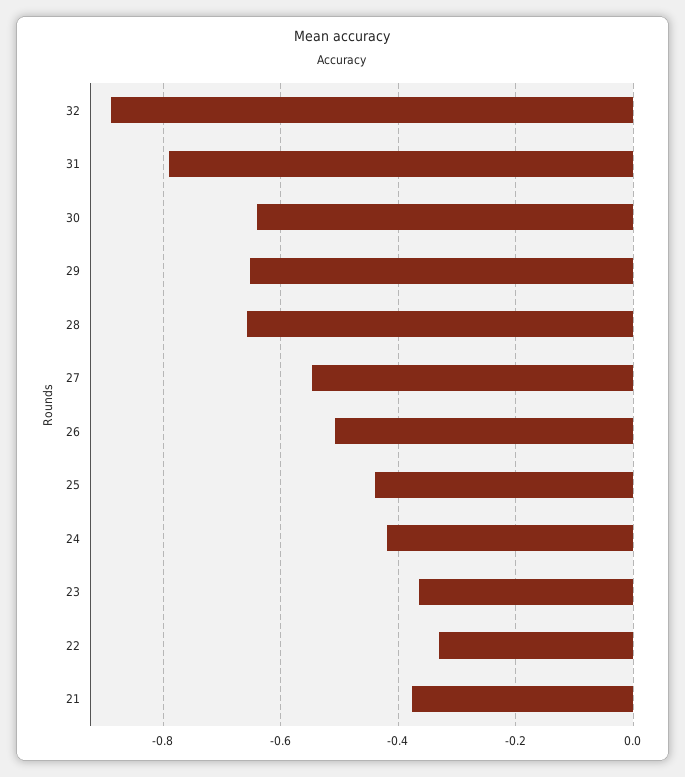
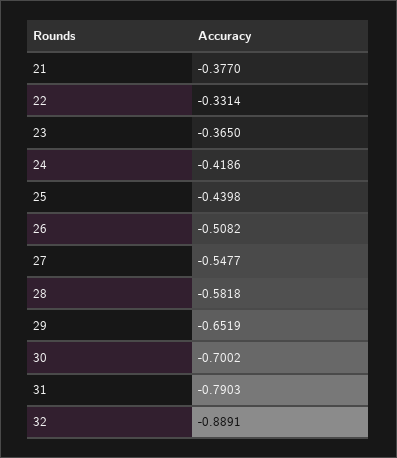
30: -0.64 -> -0.7002
28: -0.66 -> -0.5818

